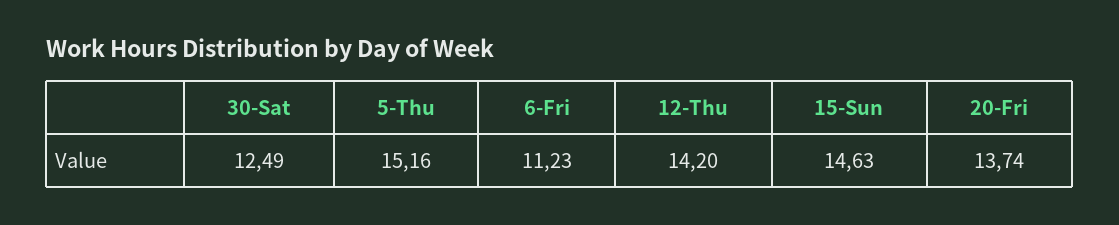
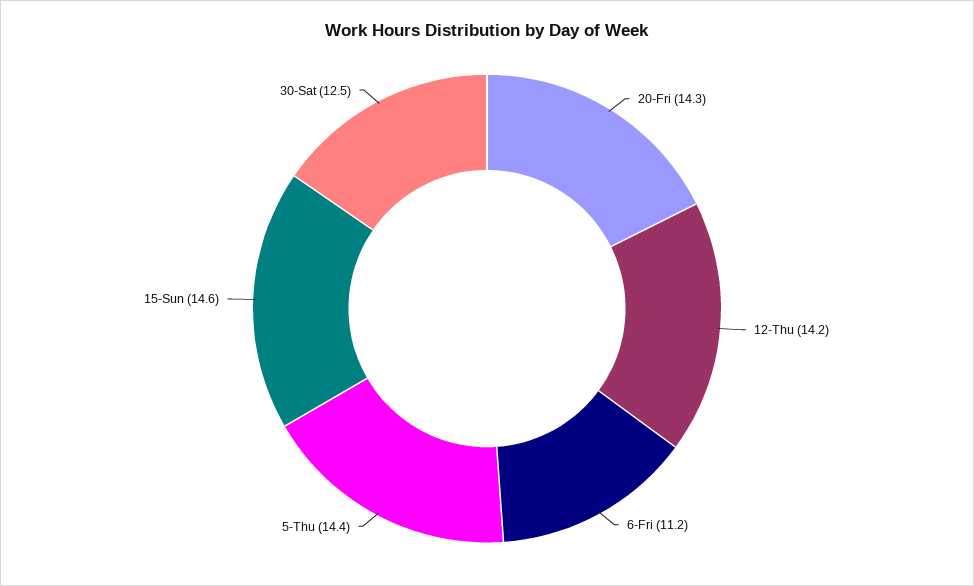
5-Thu: 15.16 -> 14.4
20-Fri: 13.74 -> 14.3

